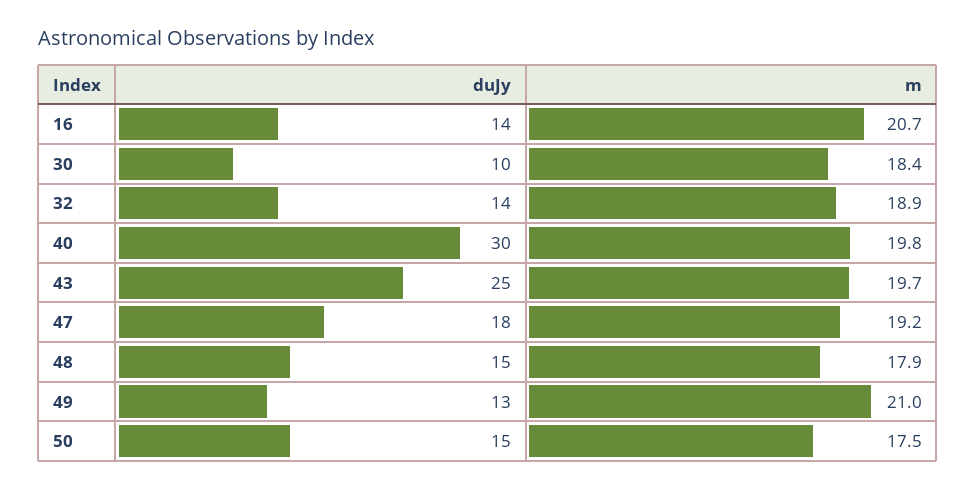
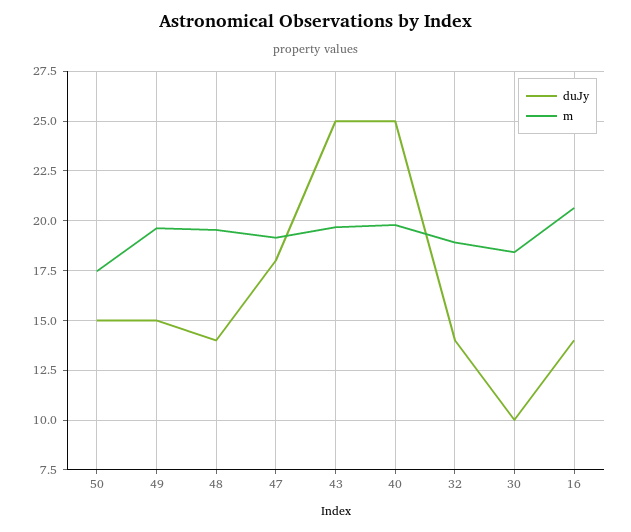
duJy, 40: 30 -> 25
duJy, 48: 15 -> 14
m, 48: 17.9 -> 19.5
duJy, 49: 13 -> 15
m, 49: 21 -> 19.5

